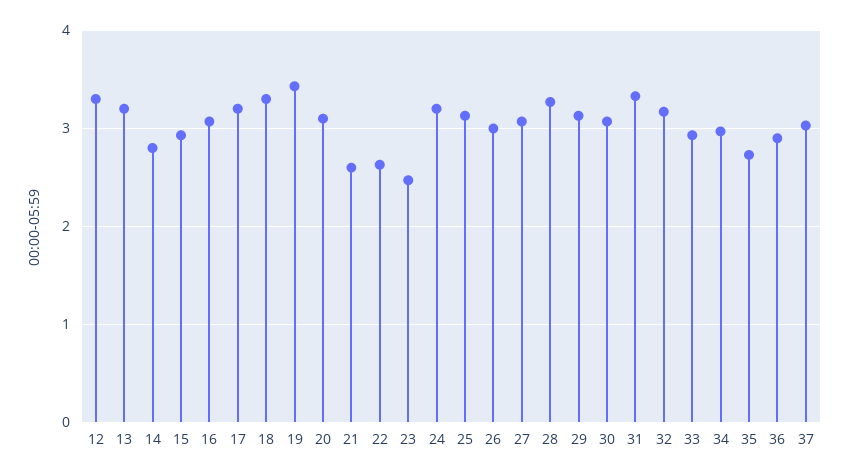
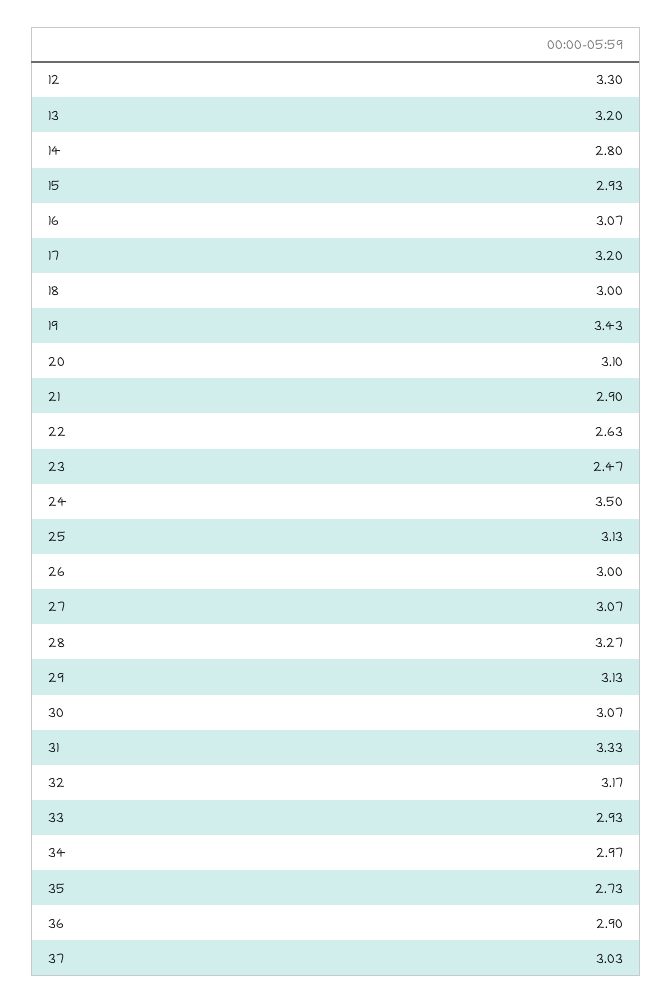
18: 3.3 -> 3
21: 2.6 -> 2.9
24: 3.2 -> 3.5

